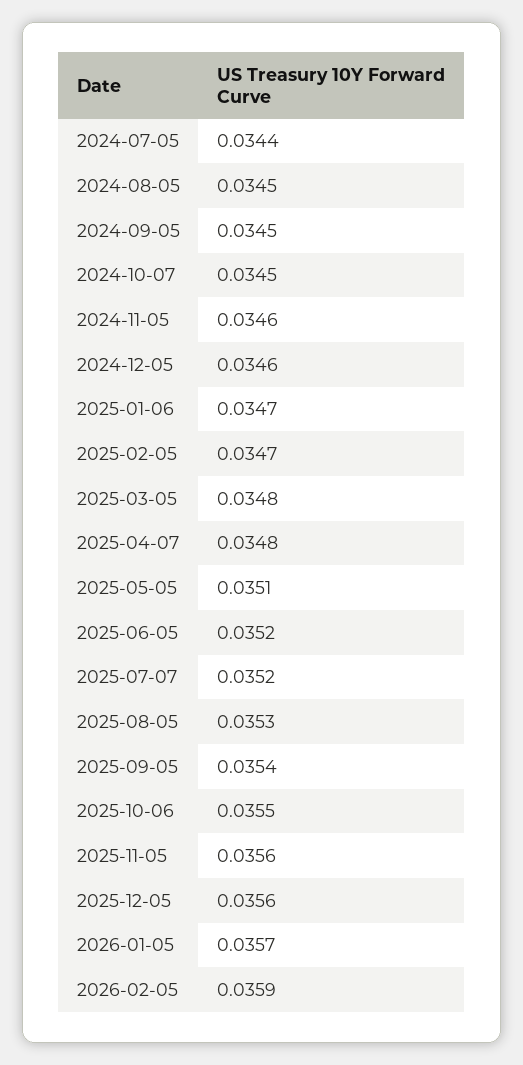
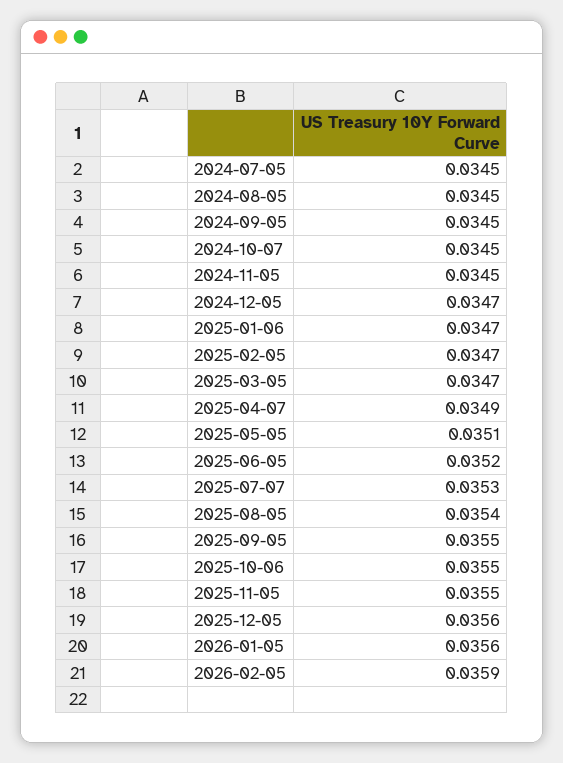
2024-07-05: 0.0344 -> 0.0345
2024-11-05: 0.0346 -> 0.0345
2024-12-05: 0.0346 -> 0.0347
2025-03-05: 0.0348 -> 0.0347
2025-04-07: 0.0348 -> 0.0349
2025-07-07: 0.0352 -> 0.0353
2025-08-05: 0.0353 -> 0.0354
2025-09-05: 0.0354 -> 0.0355
2025-11-05: 0.0356 -> 0.0355
2026-01-05: 0.0357 -> 0.0356

